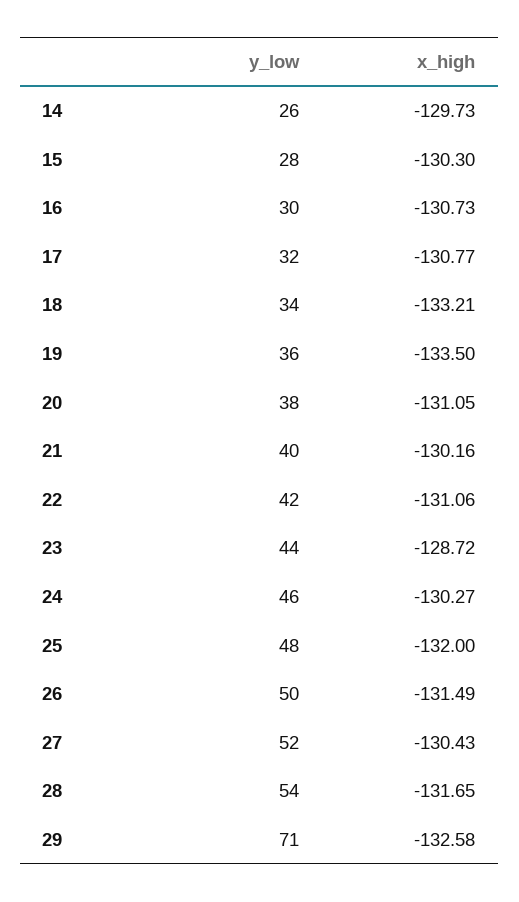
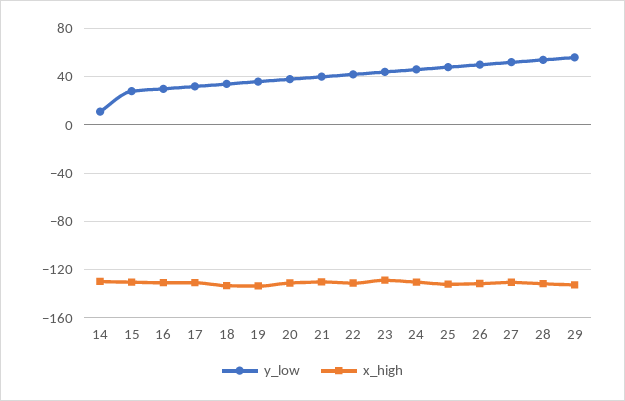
y_low, 14: 26 -> 10
y_low, 29: 71 -> 55

